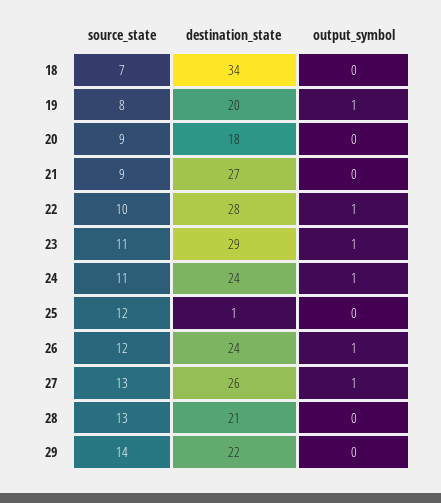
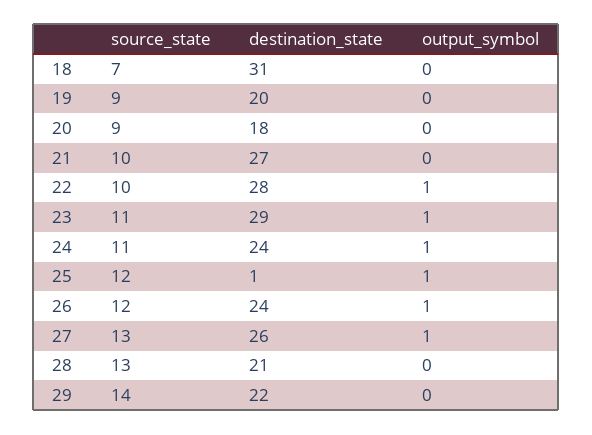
destination_state, 18: 34 -> 31
source_state, 19: 8 -> 9
output_symbol, 19: 1 -> 0
source_state, 21: 9 -> 10
output_symbol, 25: 0 -> 1

